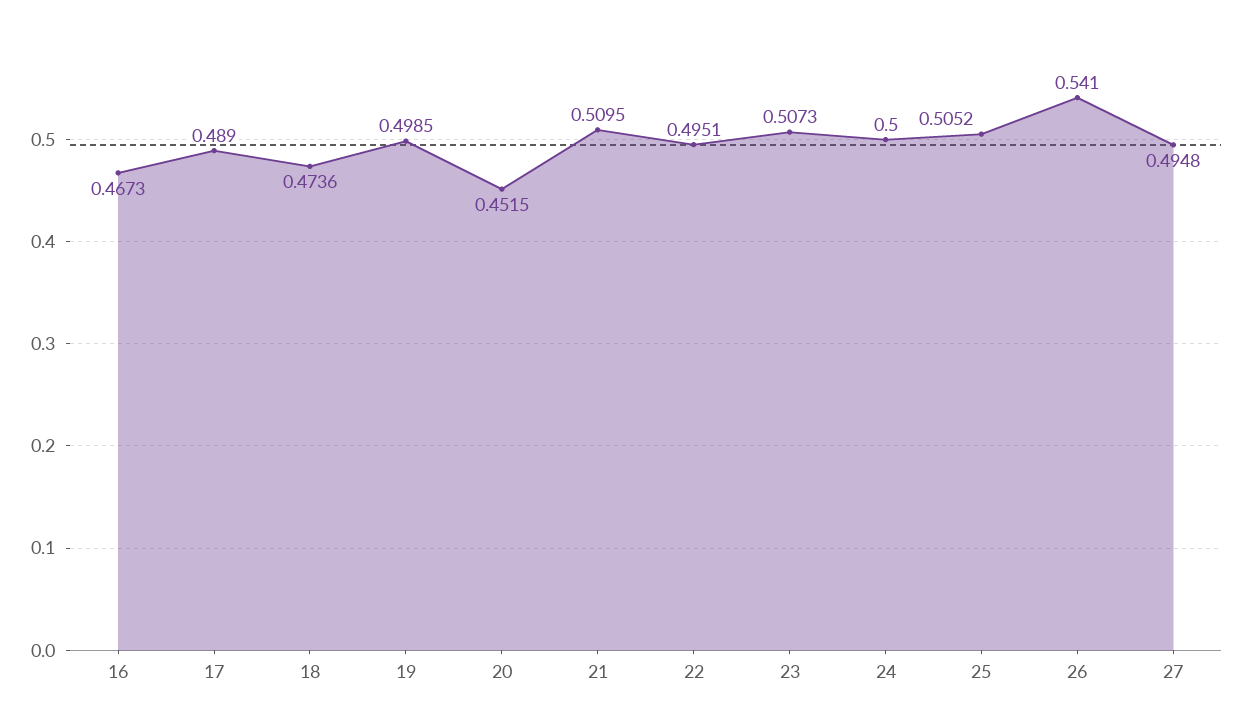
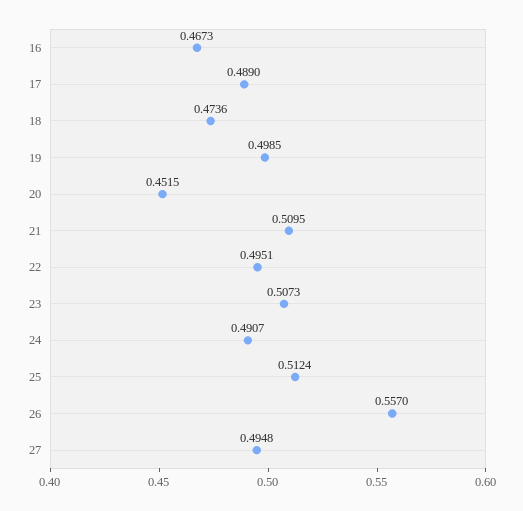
24: 0.5 -> 0.4907
25: 0.5052 -> 0.5124
26: 0.541 -> 0.557

